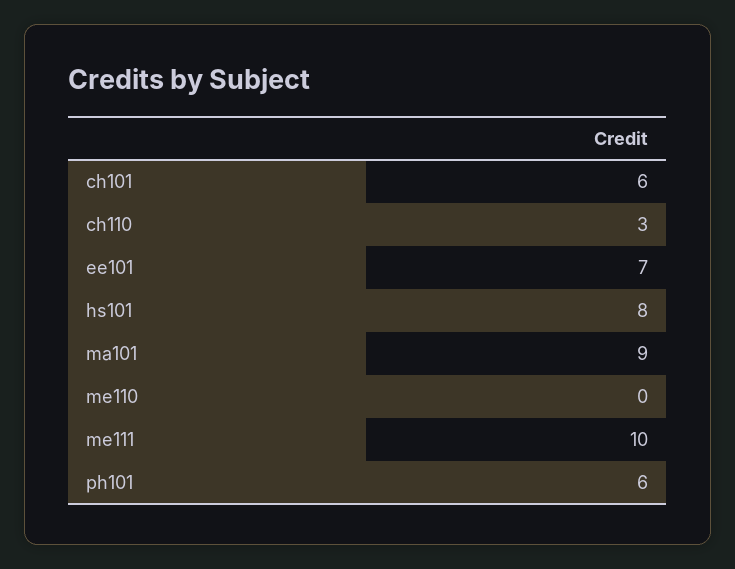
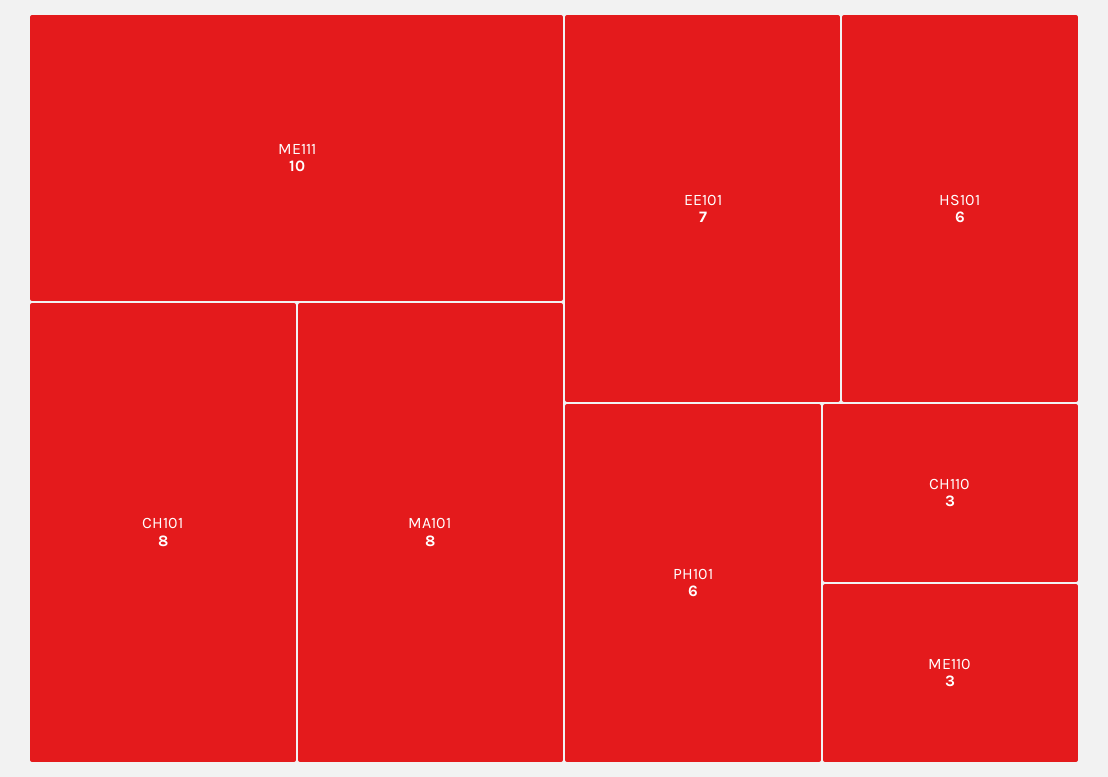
ch101: 6 -> 8
hs101: 8 -> 6
ma101: 9 -> 8
me110: 0 -> 3

